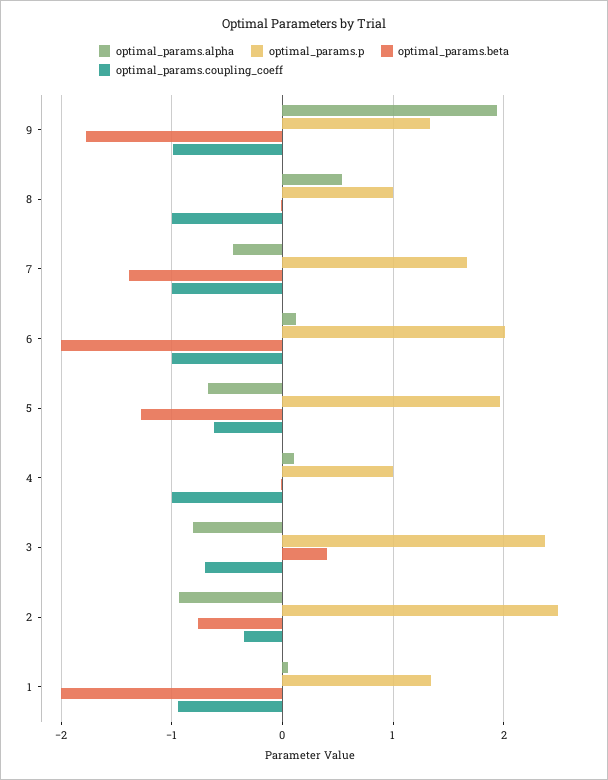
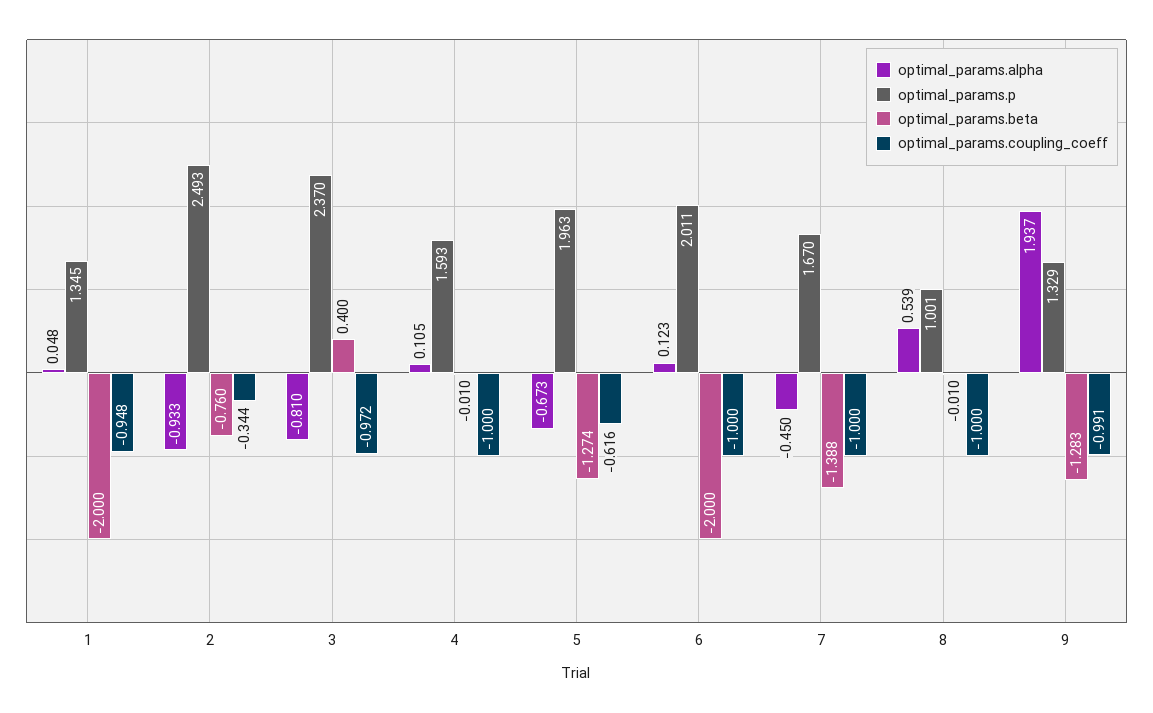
optimal_params.beta, 9: -1.8 -> -1.283
optimal_params.p, 4: 1 -> 1.593
optimal_params.coupling_coeff, 3: -0.7 -> -0.972

